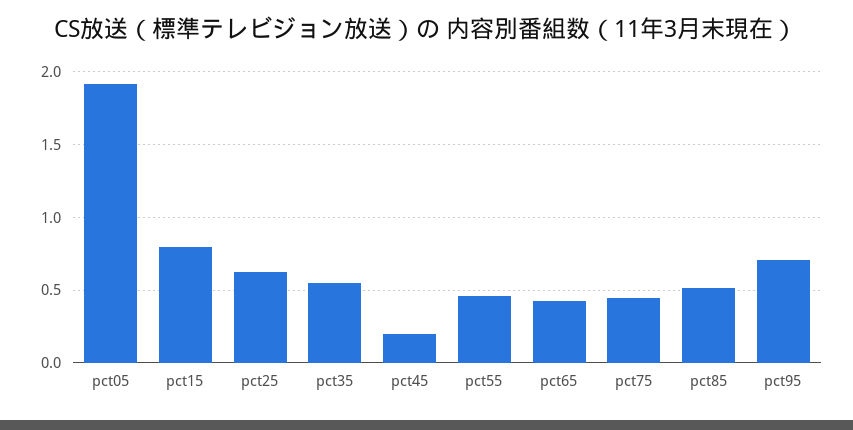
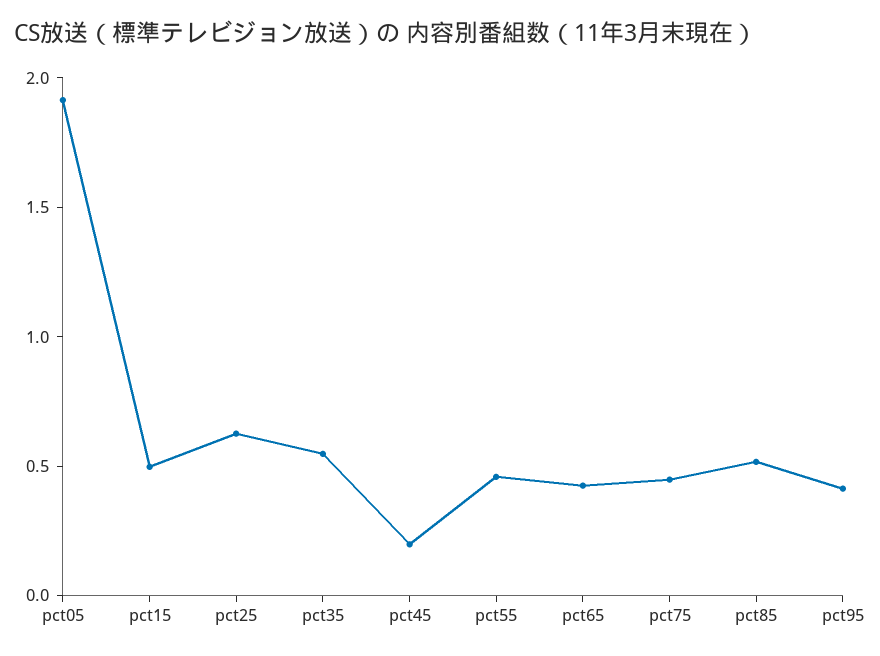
pct15: 0.8 -> 0.5
pct95: 0.7 -> 0.4

